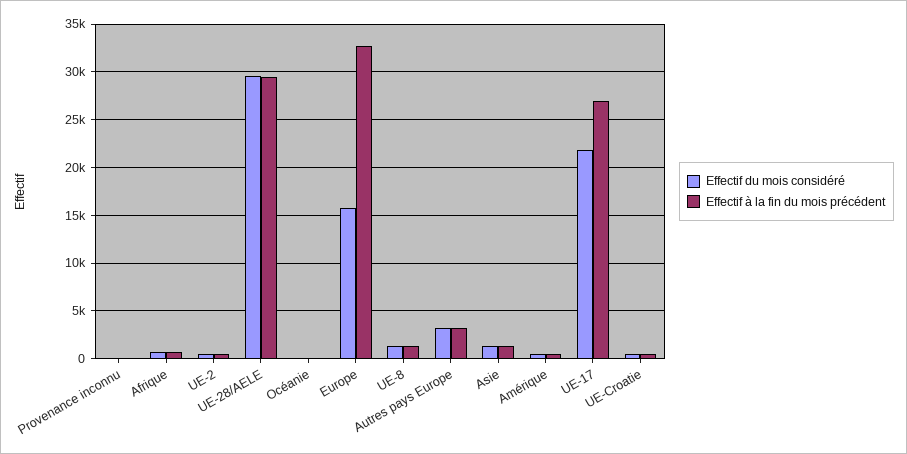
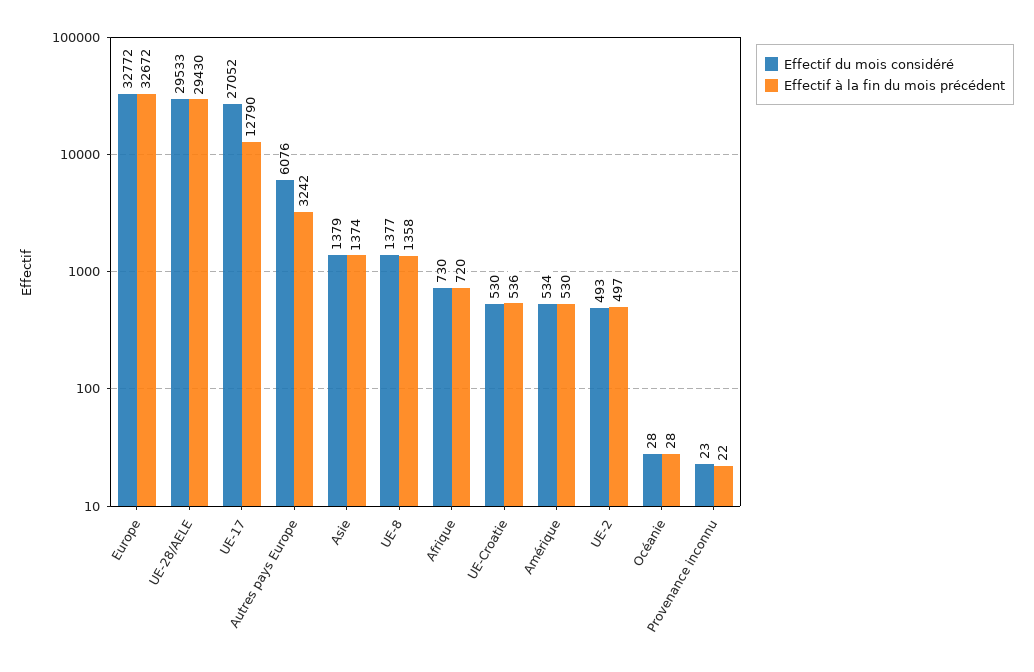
Effectif du mois considéré, Europe: 16000 -> 32772
Effectif du mois considéré, Autres pays Europe: 3000 -> 6076
Effectif du mois considéré, UE-17: 22000 -> 27052
Effectif à la fin du mois précédent, UE-17: 27000 -> 12790

